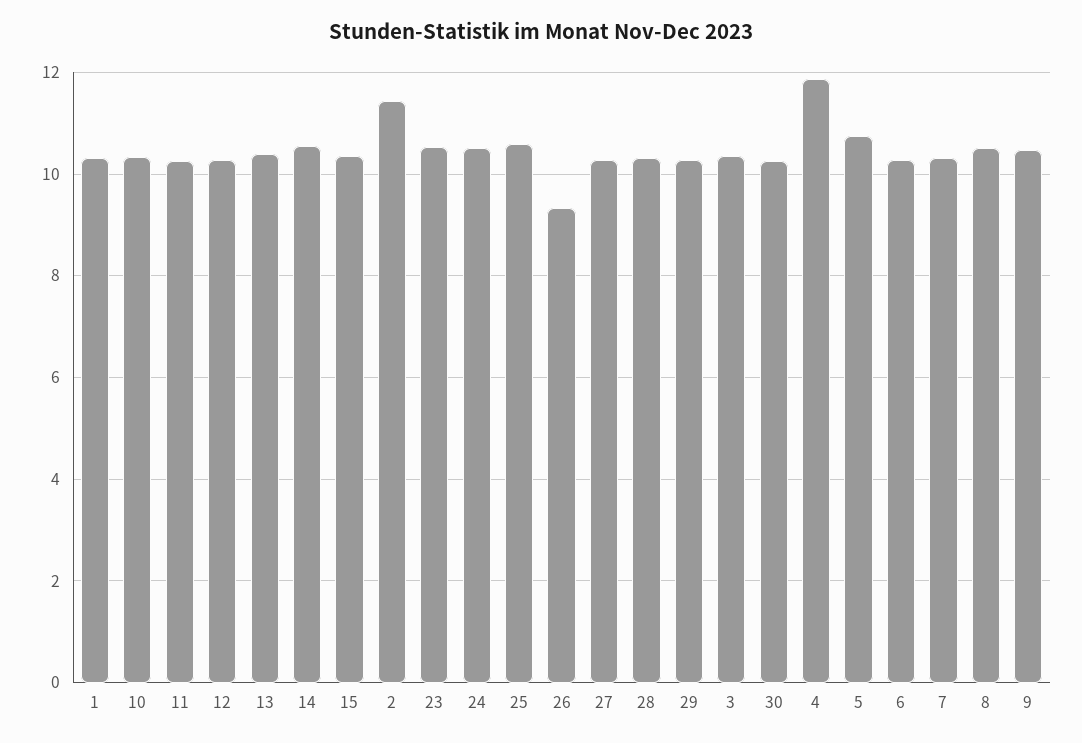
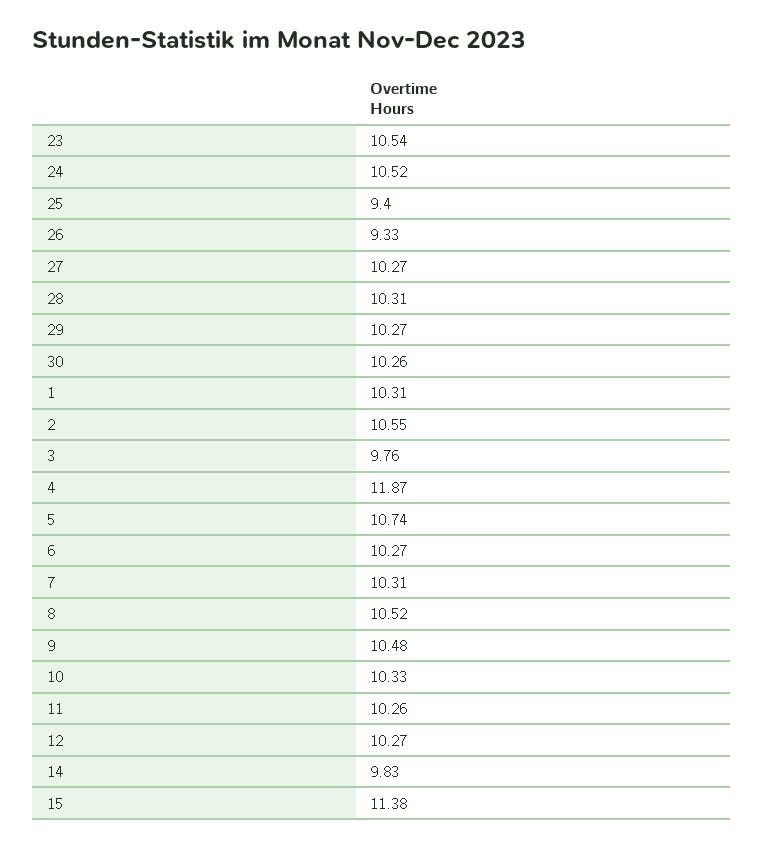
13: 10.4 -> none
14: 10.6 -> 9.83
15: 10.4 -> 11.38
2: 11.4 -> 10.55
25: 10.6 -> 9.4
3: 10.4 -> 9.76

